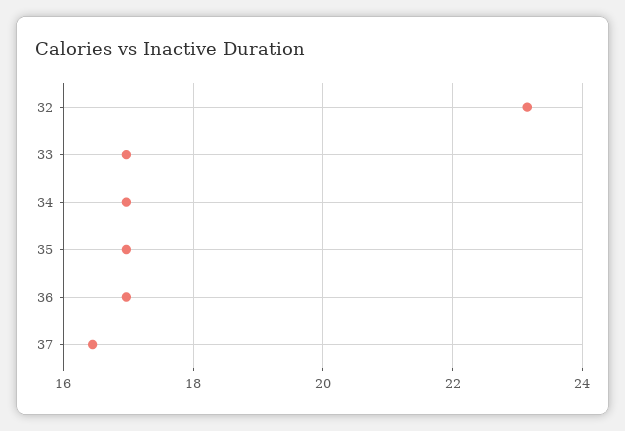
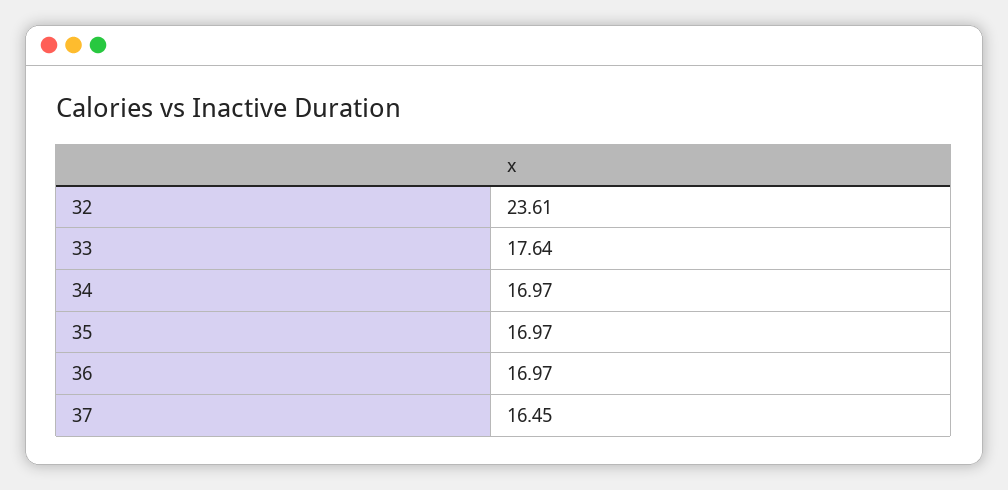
32: 23.2 -> 23.61
33: 17 -> 17.64

